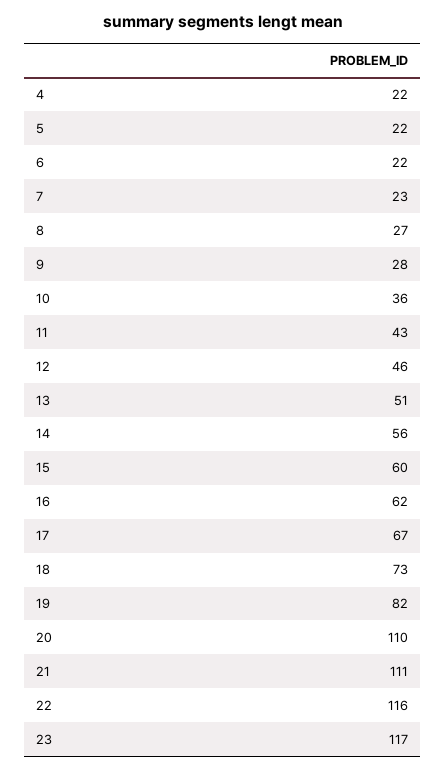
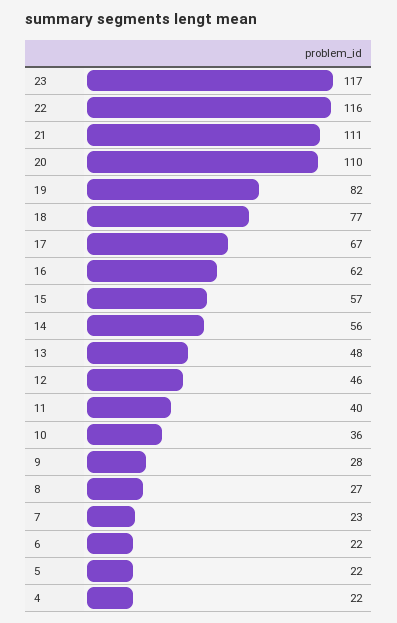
11: 43 -> 40
13: 51 -> 48
15: 60 -> 57
18: 73 -> 77

